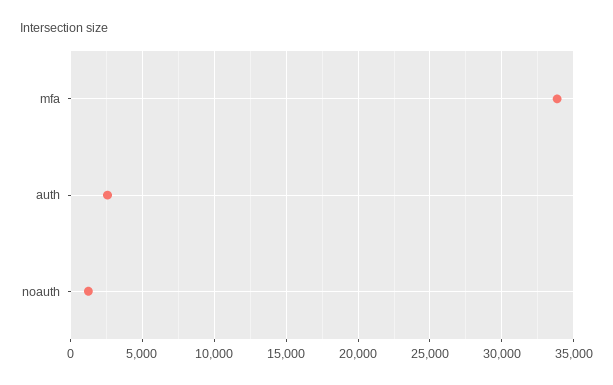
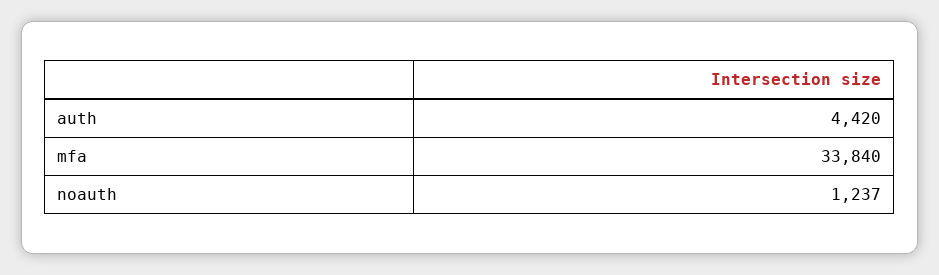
auth: 2500 -> 4420

